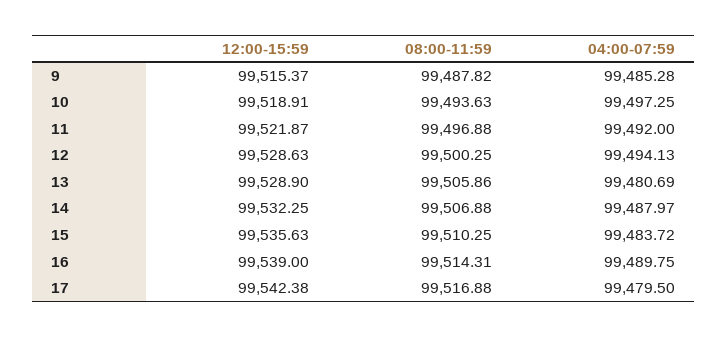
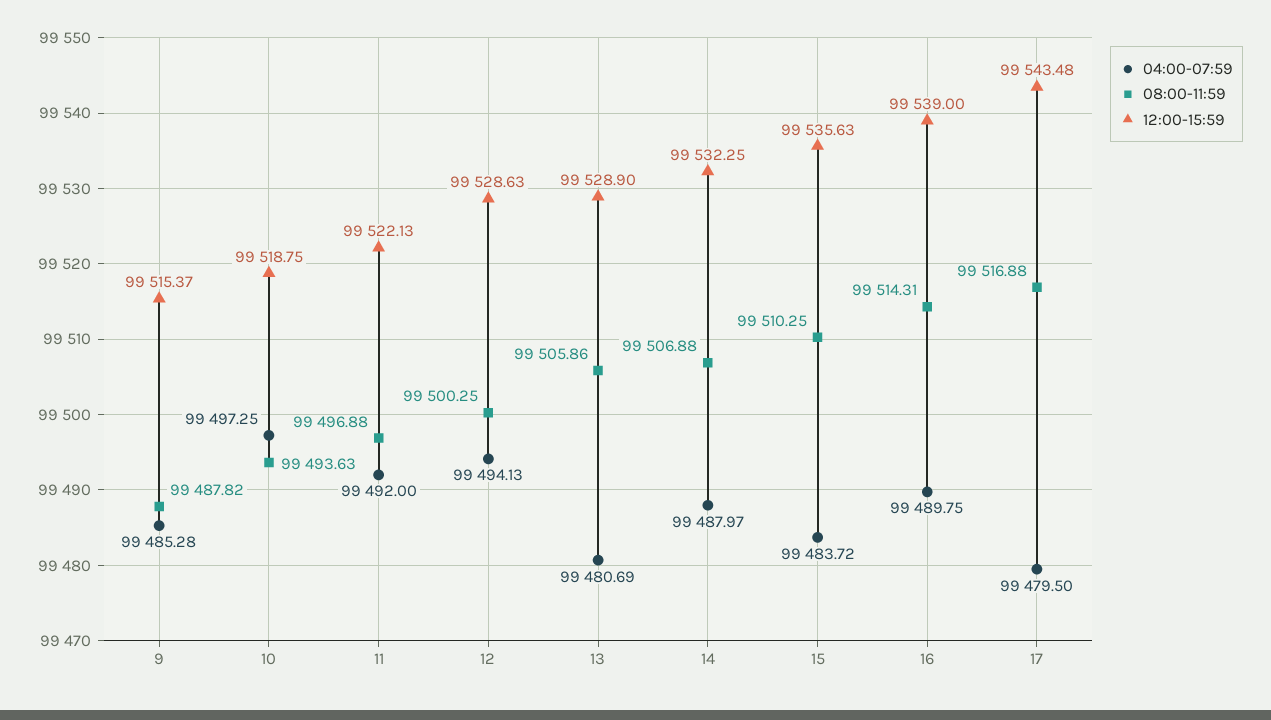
12:00-15:59, 10: 99518.91 -> 99518.75
12:00-15:59, 11: 99521.87 -> 99522.13
12:00-15:59, 17: 99542.38 -> 99543.48

